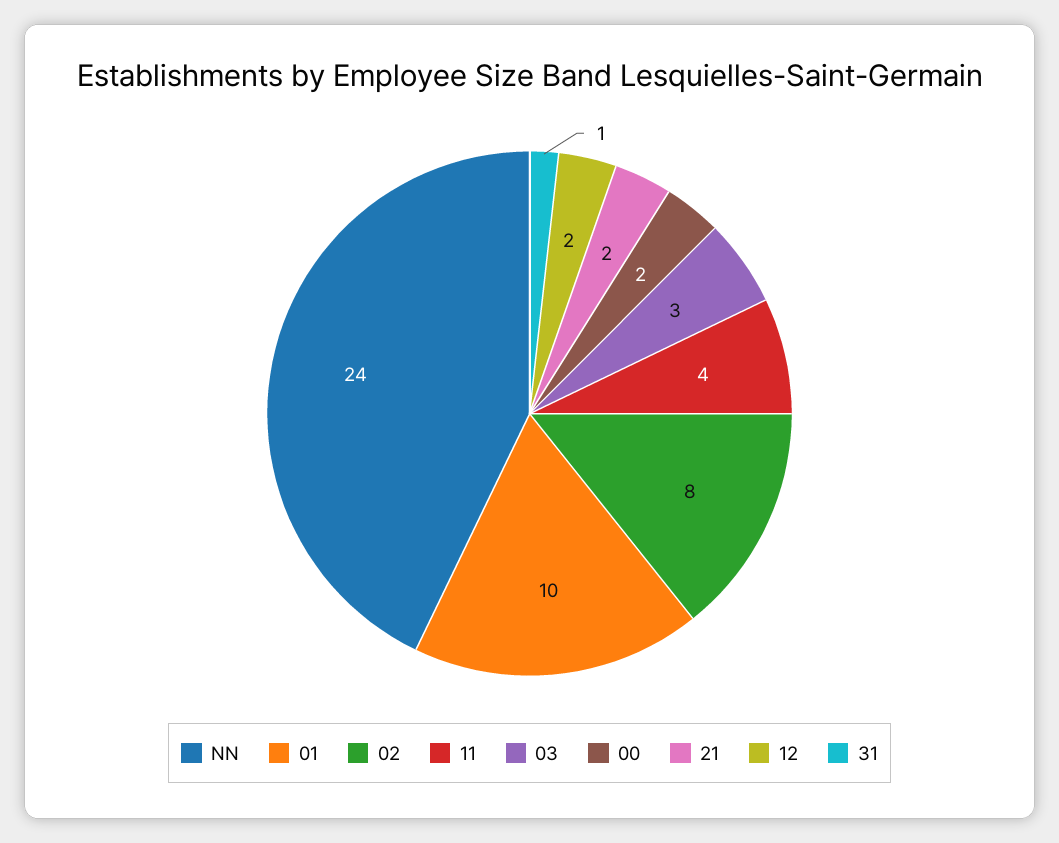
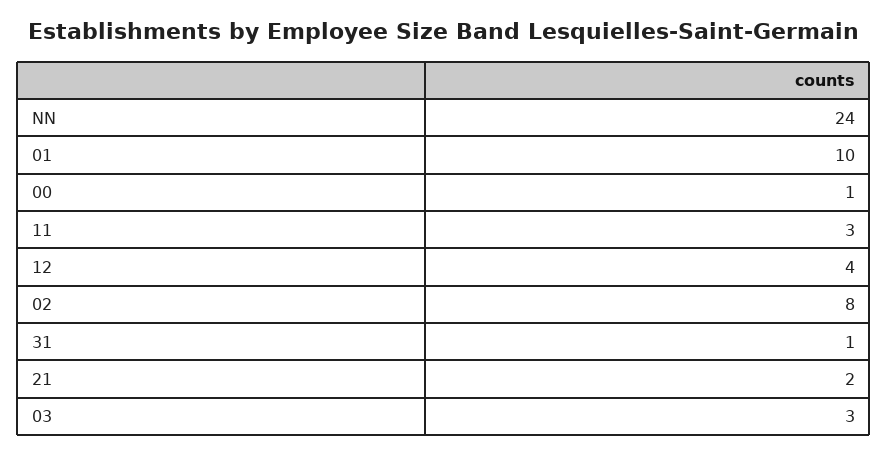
11: 4 -> 3
00: 2 -> 1
12: 2 -> 4

